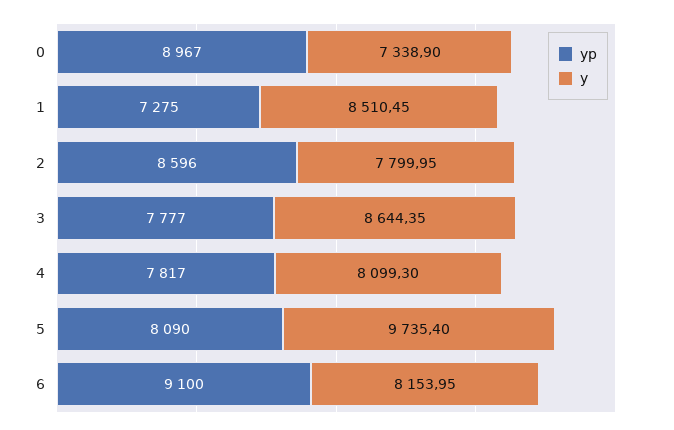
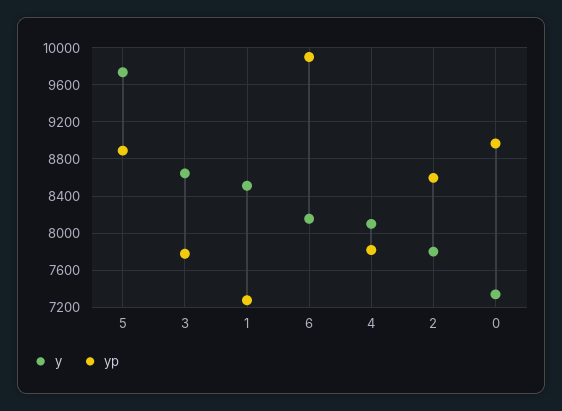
yp, 5: 8090 -> 8900
yp, 6: 9100 -> 9900

